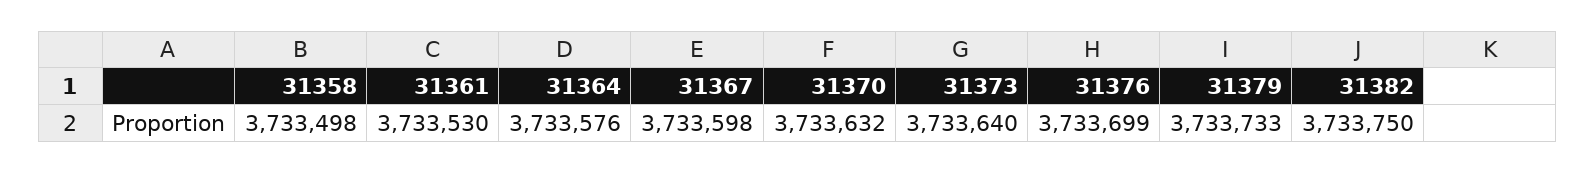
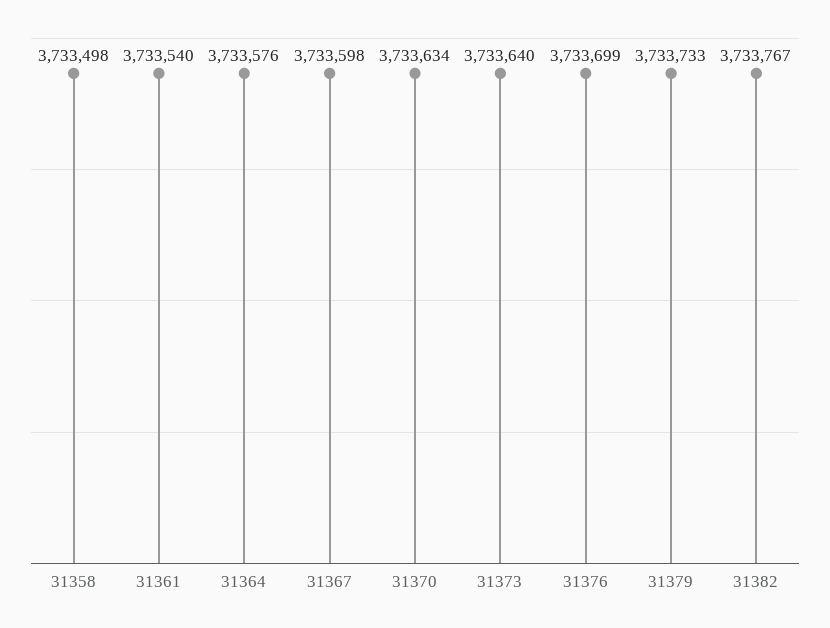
31361: 3733530 -> 3733540
31370: 3733632 -> 3733634
31382: 3733750 -> 3733767

